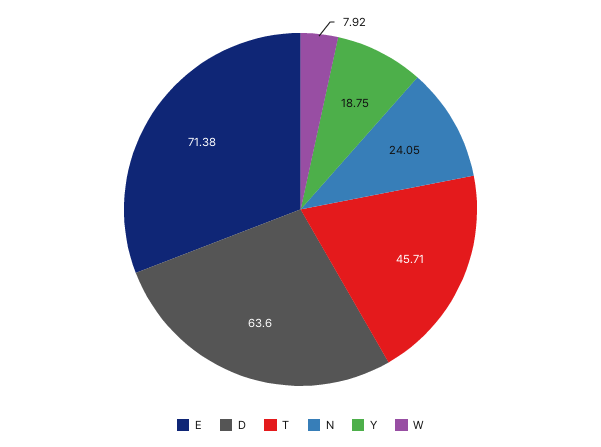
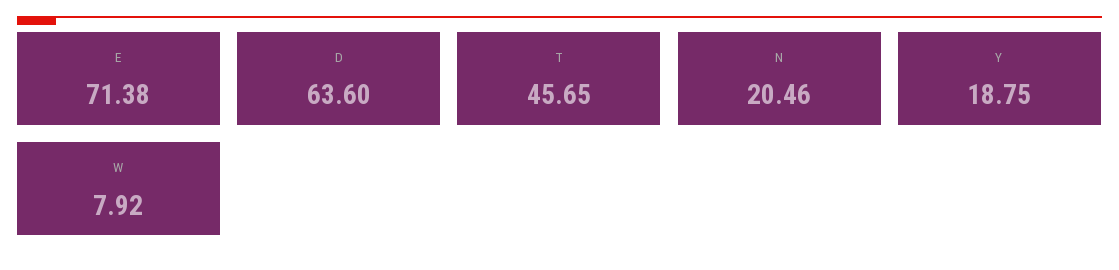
T: 45.71 -> 45.65
N: 24.05 -> 20.46

